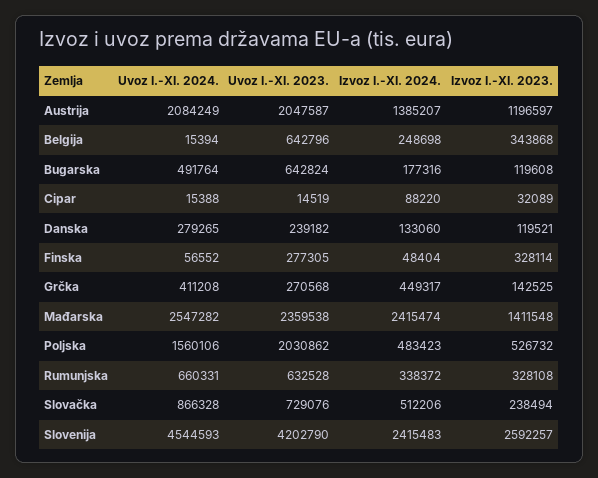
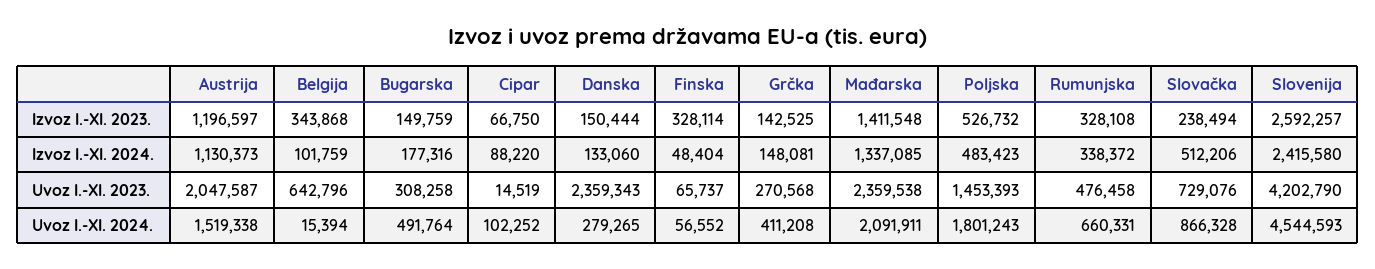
Uvoz I.-XI. 2024., Austrija: 2084249 -> 1519338
Izvoz I.-XI. 2024., Austrija: 1385207 -> 1130373
Izvoz I.-XI. 2024., Belgija: 248698 -> 101759
Uvoz I.-XI. 2023., Bugarska: 642824 -> 308258
Izvoz I.-XI. 2023., Bugarska: 119608 -> 149759
Uvoz I.-XI. 2024., Cipar: 15388 -> 102252
Izvoz I.-XI. 2023., Cipar: 32089 -> 66750
Uvoz I.-XI. 2023., Danska: 239182 -> 2359343
Izvoz I.-XI. 2023., Danska: 119521 -> 150444
Uvoz I.-XI. 2023., Finska: 277305 -> 65737
Izvoz I.-XI. 2024., Grčka: 449317 -> 148081
Uvoz I.-XI. 2024., Mađarska: 2547282 -> 2091911
Izvoz I.-XI. 2024., Mađarska: 2415474 -> 1337085
Uvoz I.-XI. 2024., Poljska: 1560106 -> 1801243
Uvoz I.-XI. 2023., Poljska: 2030862 -> 1453393
Uvoz I.-XI. 2023., Rumunjska: 632528 -> 476458
Izvoz I.-XI. 2024., Slovenija: 2415483 -> 2415580

